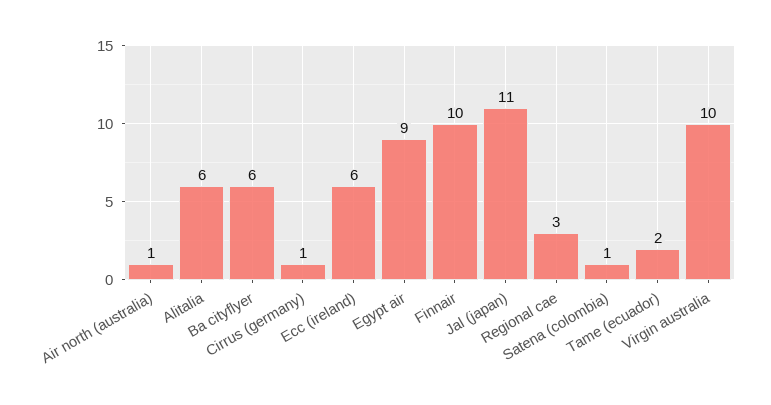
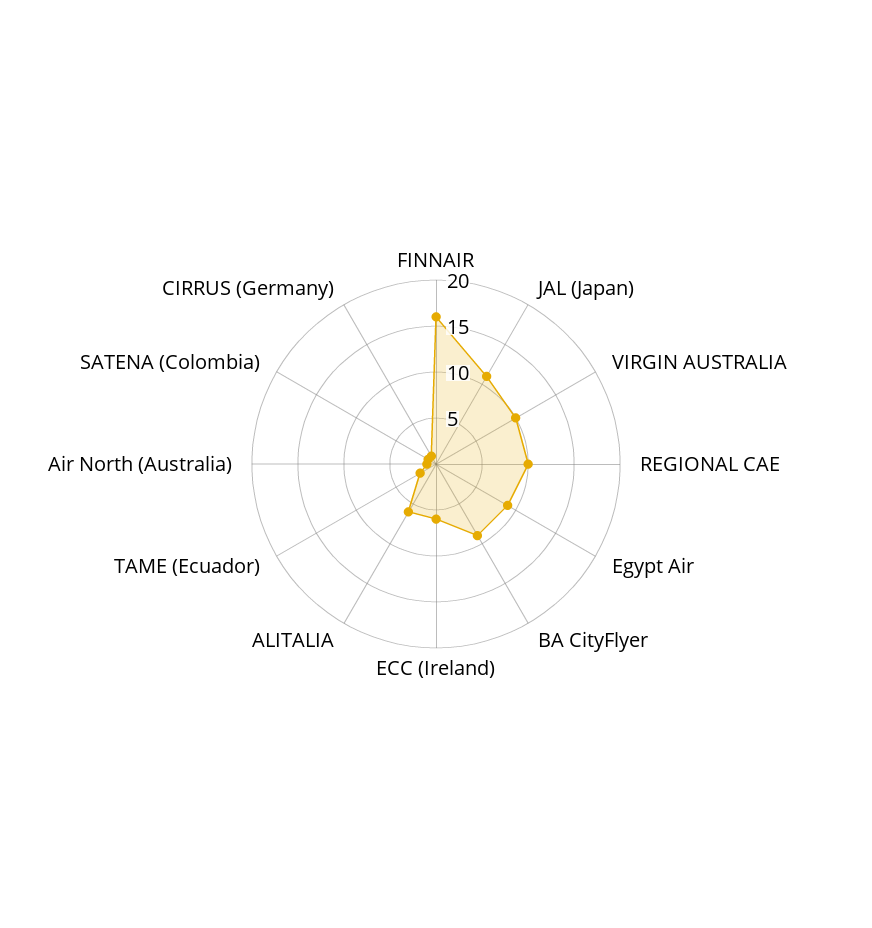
Ba cityflyer: 6 -> 9
Finnair: 10 -> 16
Regional cae: 3 -> 10

